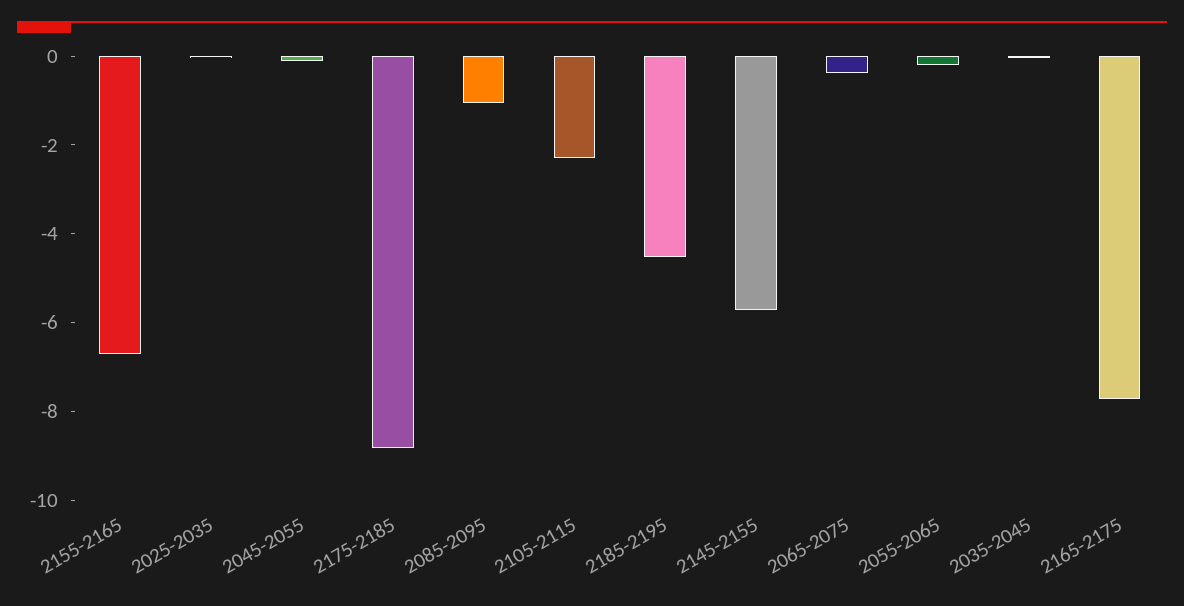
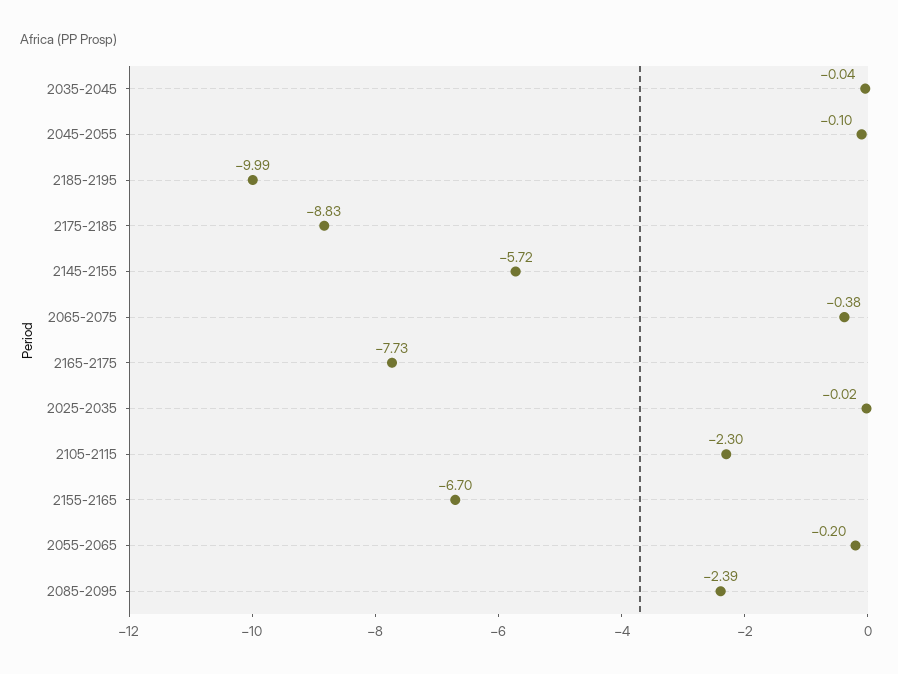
2085-2095: -1 -> -2.39
2185-2195: -4.5 -> -9.99

